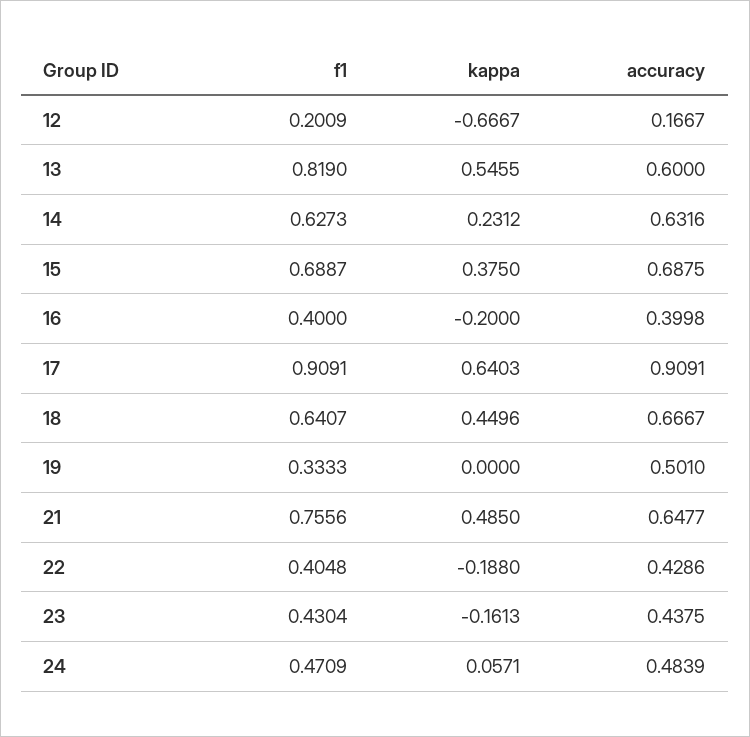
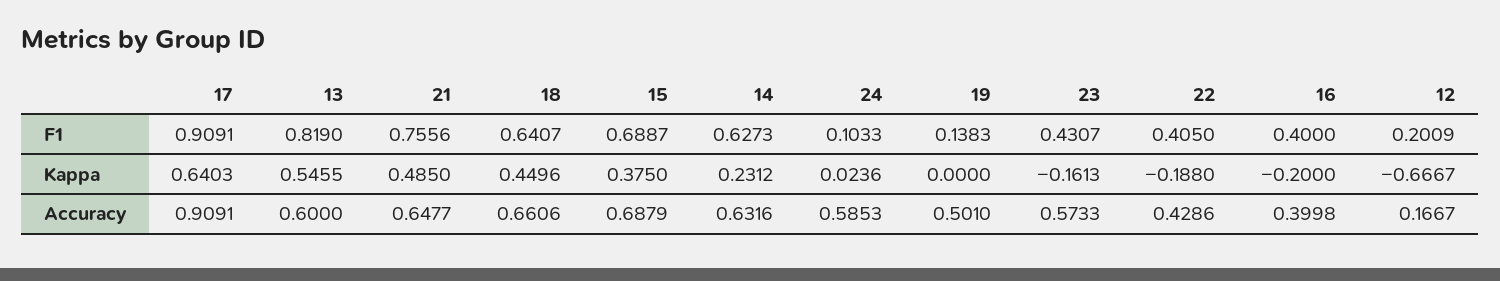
accuracy, 15: 0.6875 -> 0.6879
accuracy, 18: 0.6667 -> 0.6606
f1, 19: 0.3333 -> 0.1383
f1, 22: 0.4048 -> 0.405
f1, 23: 0.4304 -> 0.4307
accuracy, 23: 0.4375 -> 0.5733
f1, 24: 0.4709 -> 0.1033
kappa, 24: 0.0571 -> 0.0236
accuracy, 24: 0.4839 -> 0.5853

